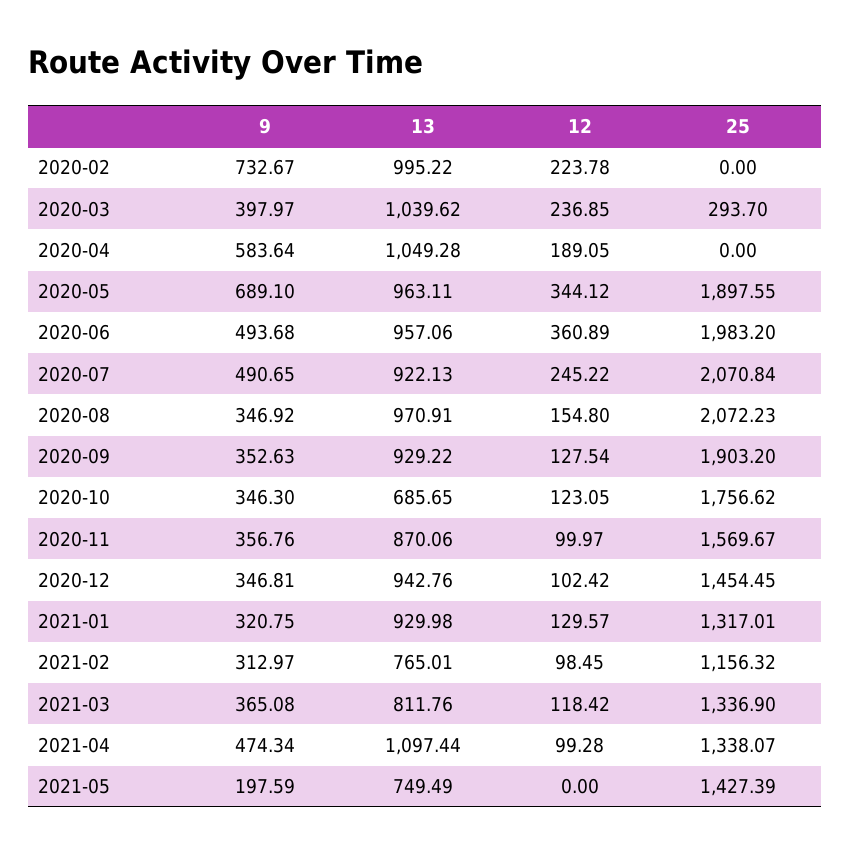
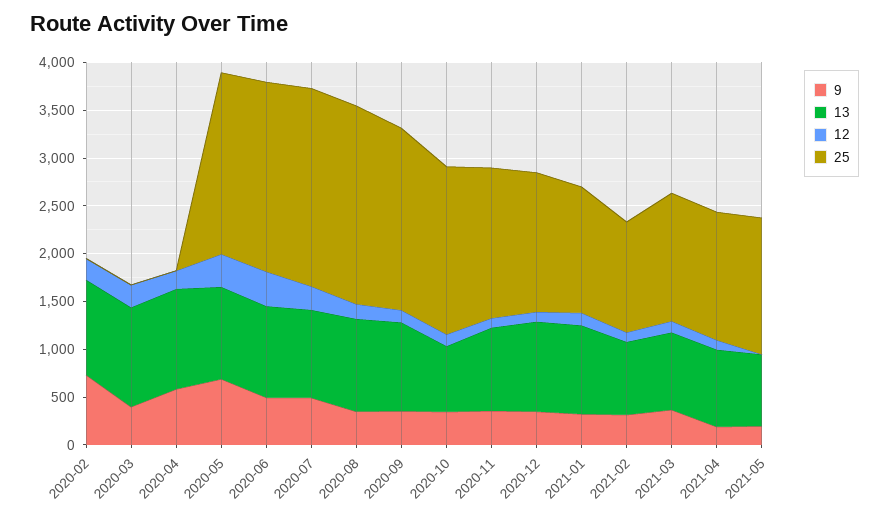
25, 2020-03: 293.7 -> 0
9, 2021-04: 474.34 -> 200
13, 2021-04: 1097.44 -> 800

